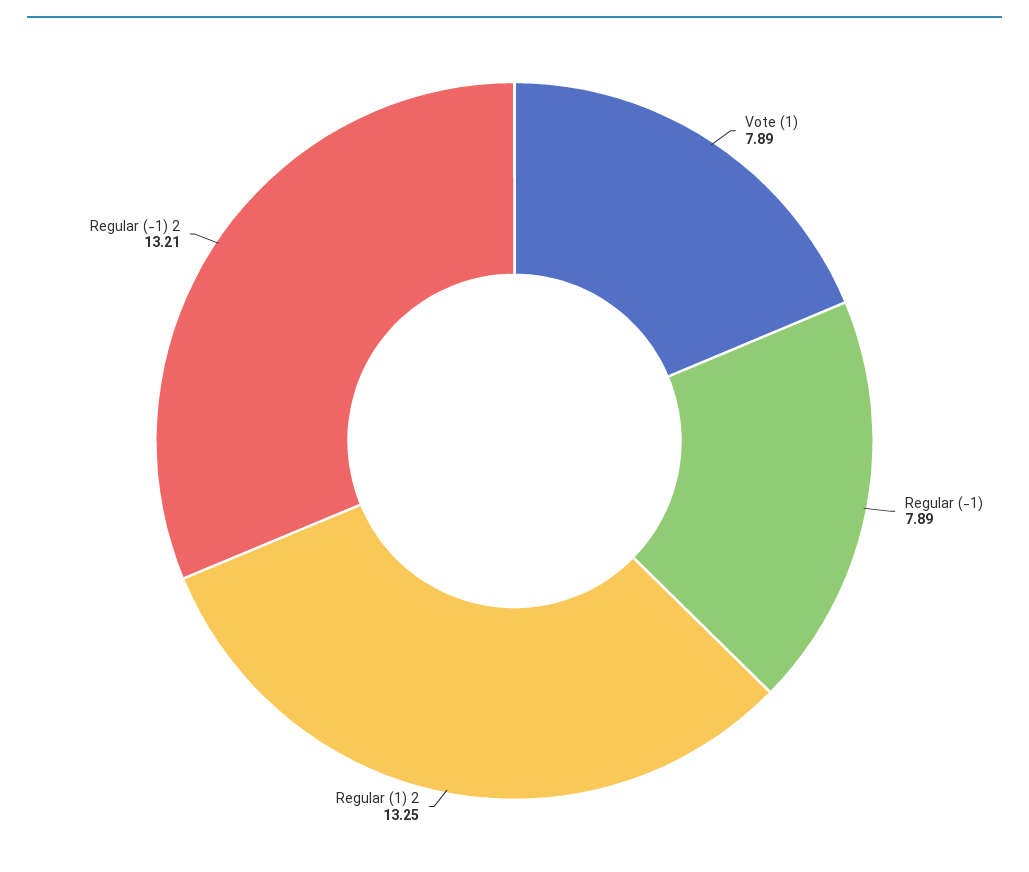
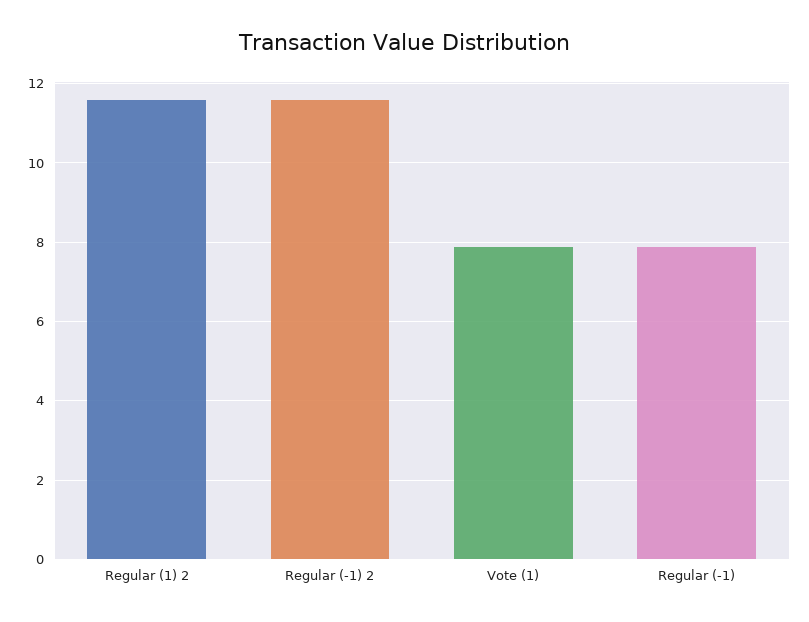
Regular (1) 2: 13.25 -> 11.6
Regular (-1) 2: 13.21 -> 11.6

